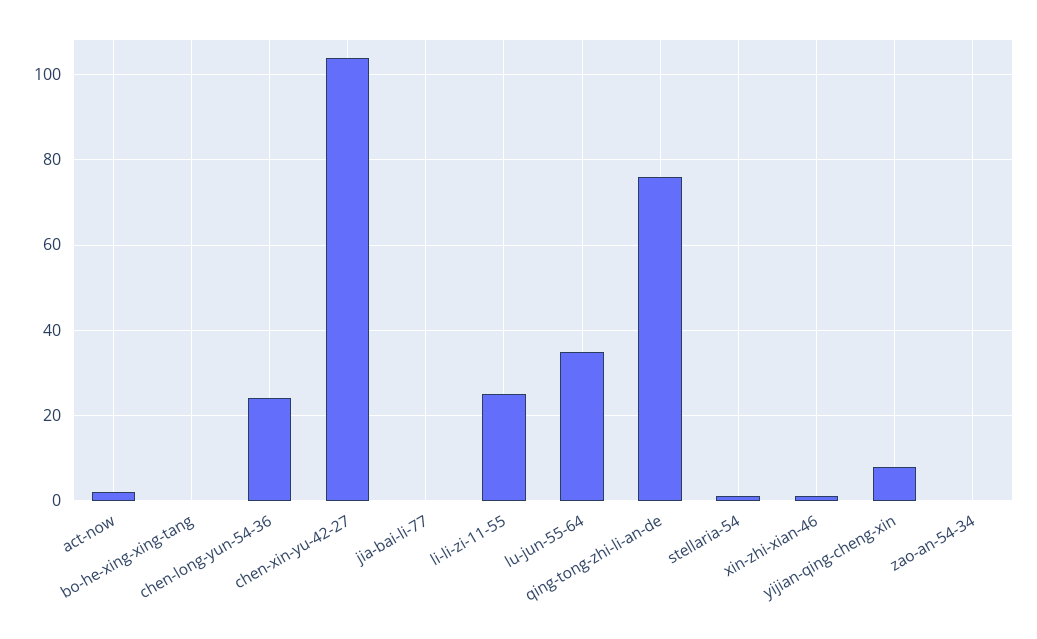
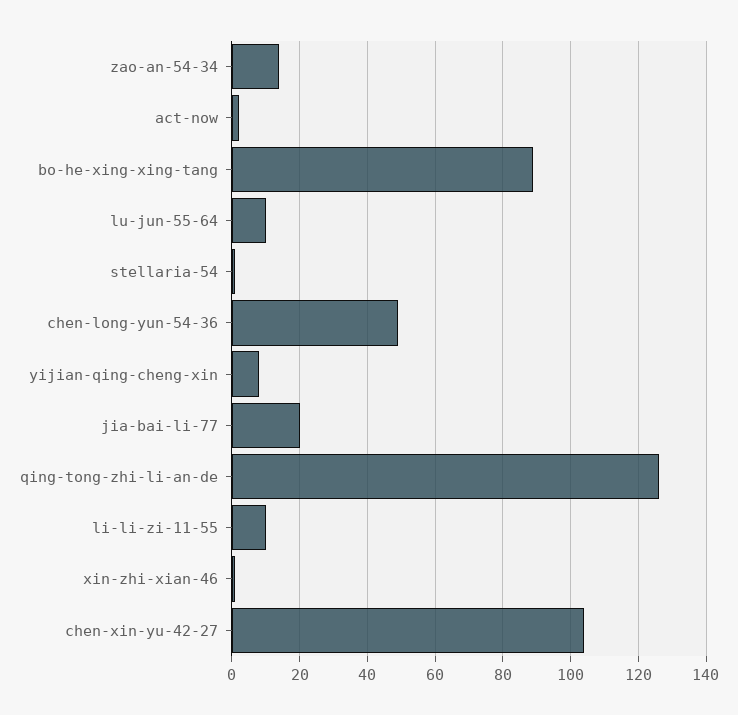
bo-he-xing-xing-tang: 0 -> 90
chen-long-yun-54-36: 25 -> 50
jia-bai-li-77: 0 -> 20
li-li-zi-11-55: 25 -> 10
lu-jun-55-64: 35 -> 10
qing-tong-zhi-li-an-de: 75 -> 125
zao-an-54-34: 0 -> 15

